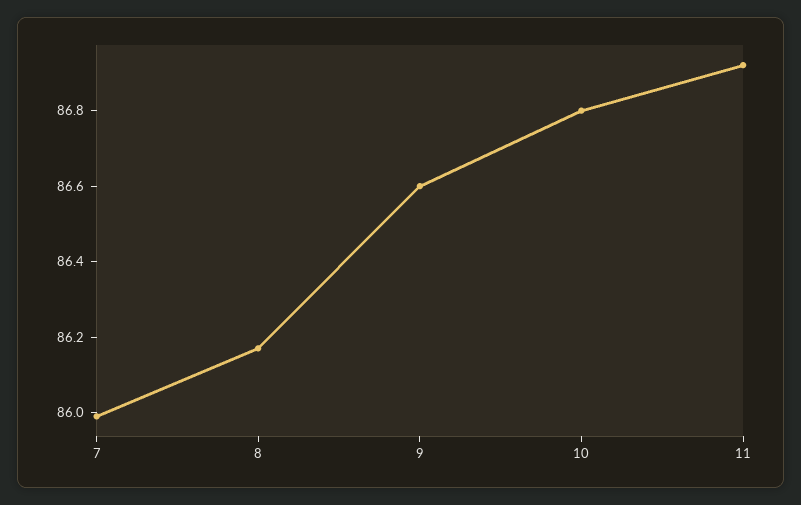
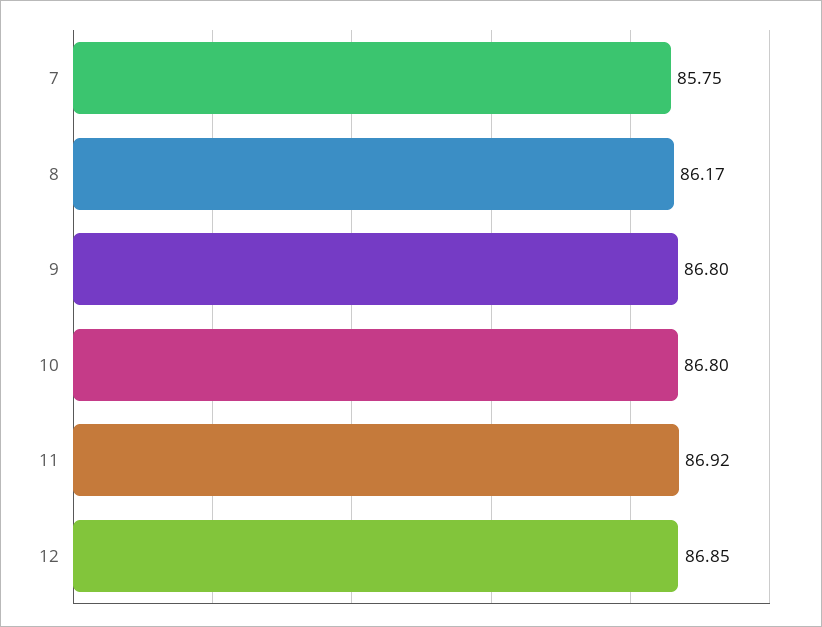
7: 86 -> 85.75
9: 86.6 -> 86.8
12: none -> 86.85

